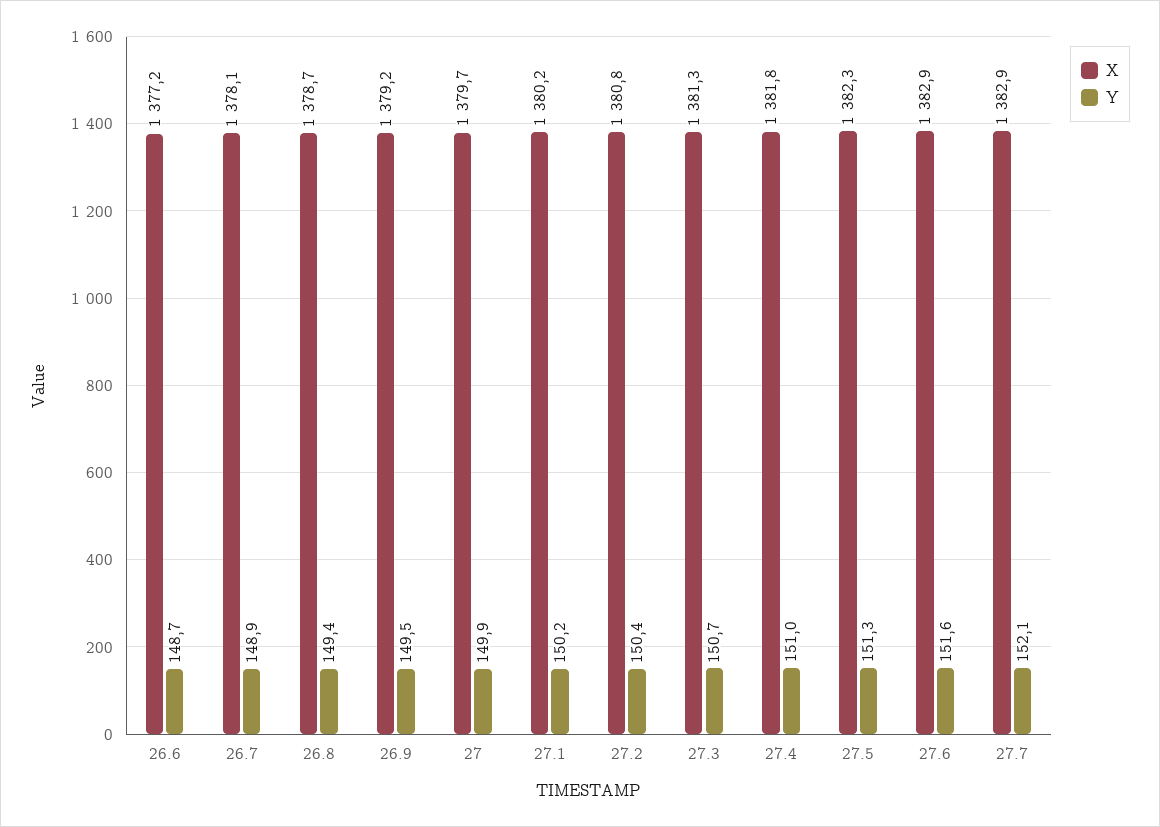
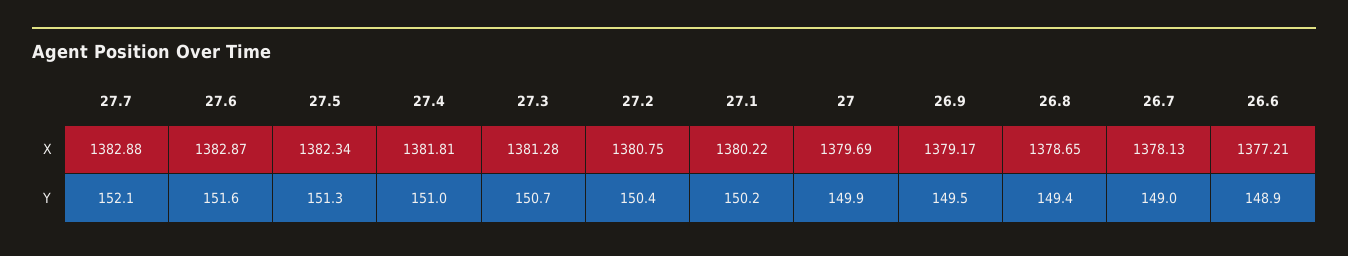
Y, 26.6: 148.7 -> 148.9
Y, 26.7: 148.9 -> 149

